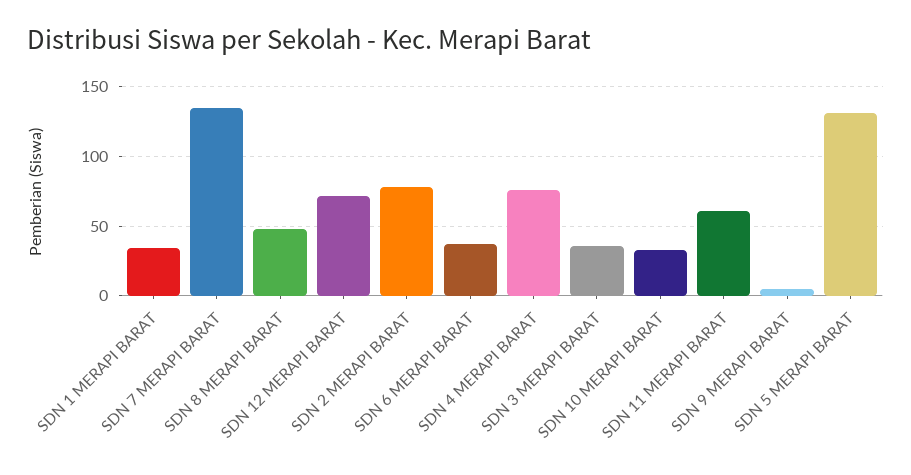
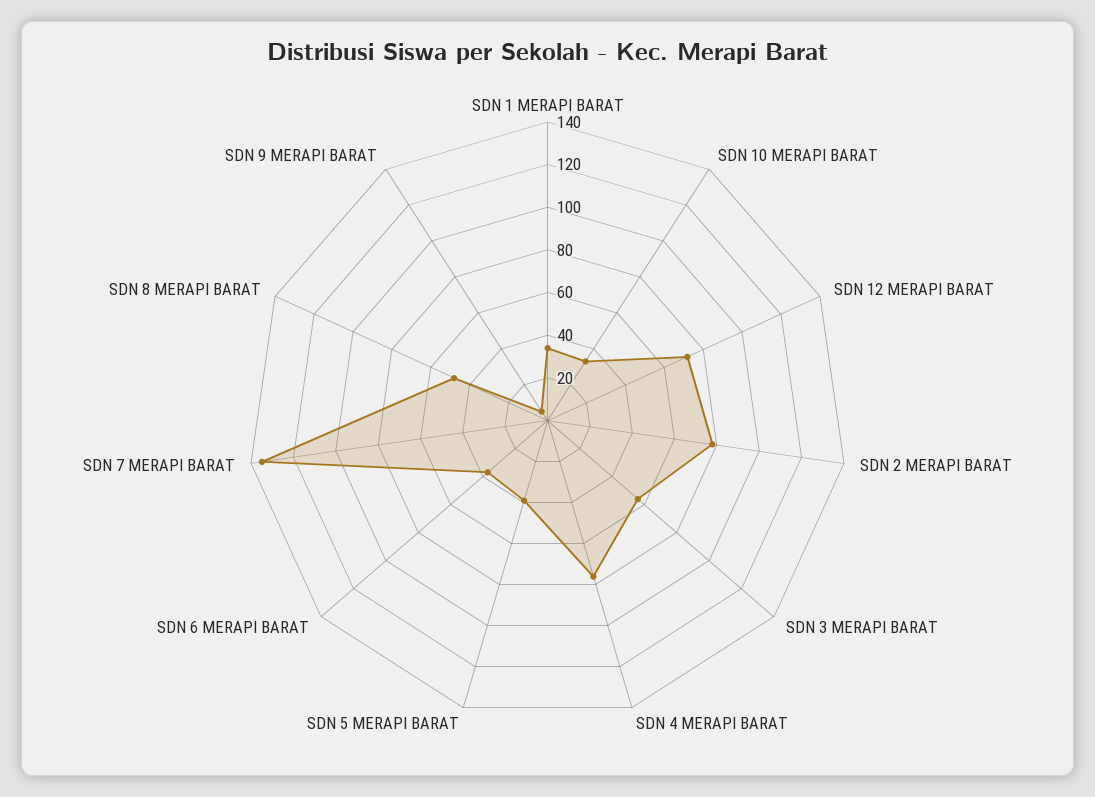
SDN 3 MERAPI BARAT: 35 -> 55
SDN 11 MERAPI BARAT: 60 -> none
SDN 5 MERAPI BARAT: 130 -> 40

